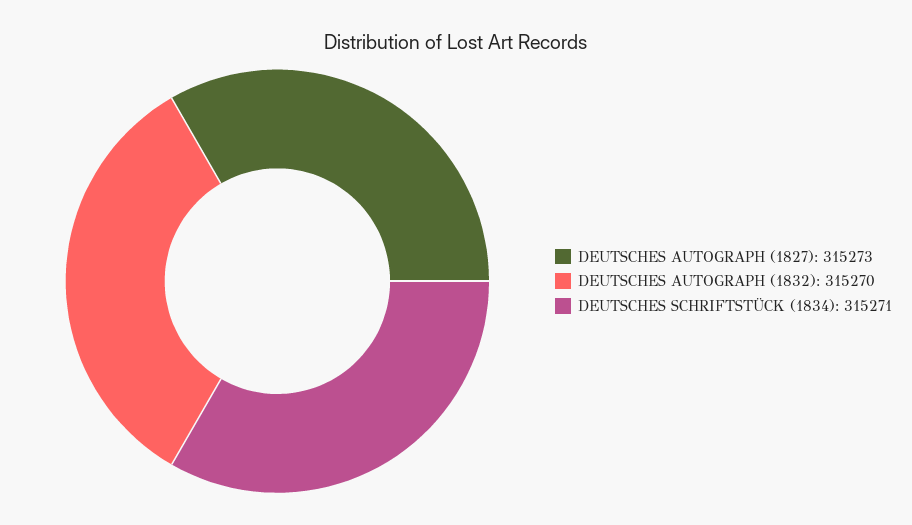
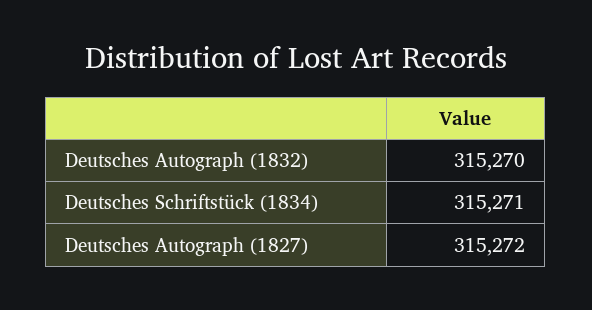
DEUTSCHES AUTOGRAPH (1827): 315273 -> 315272

